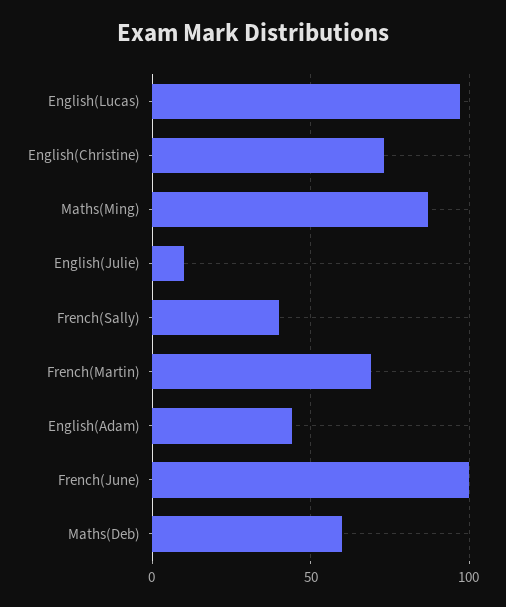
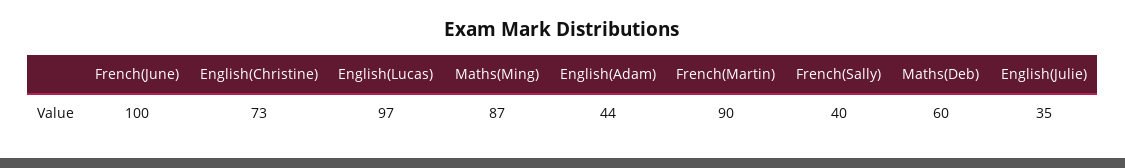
English(Julie): 10 -> 35
French(Martin): 70 -> 90

